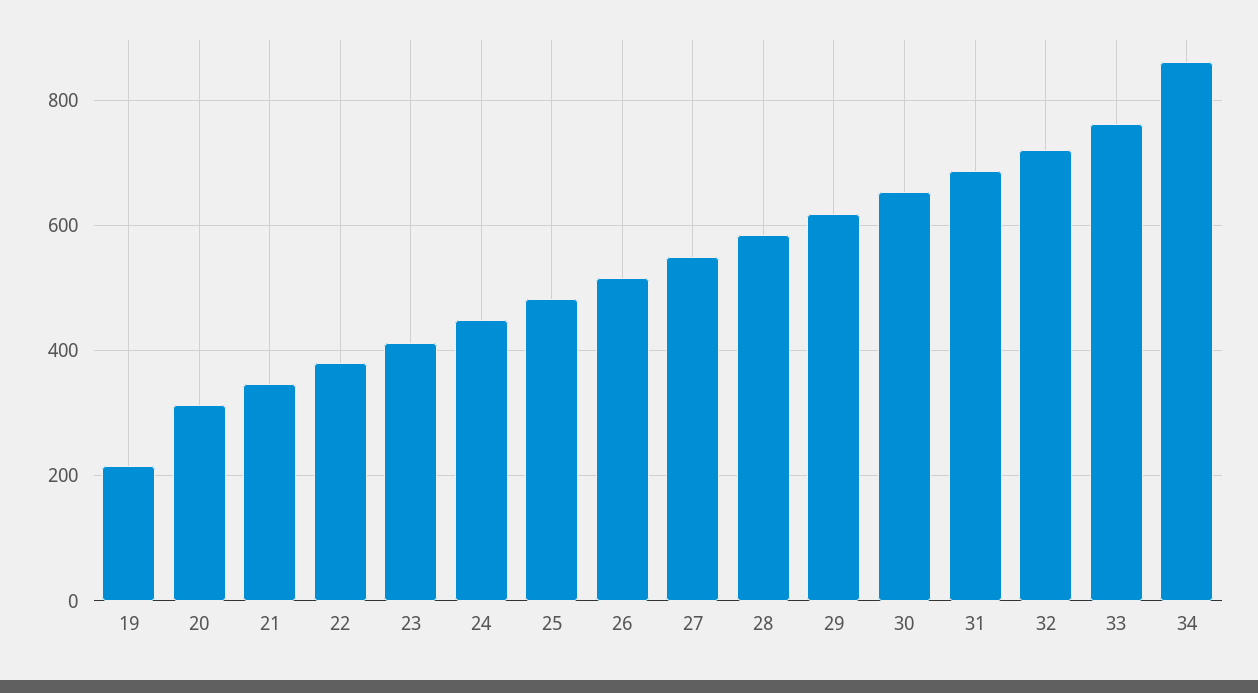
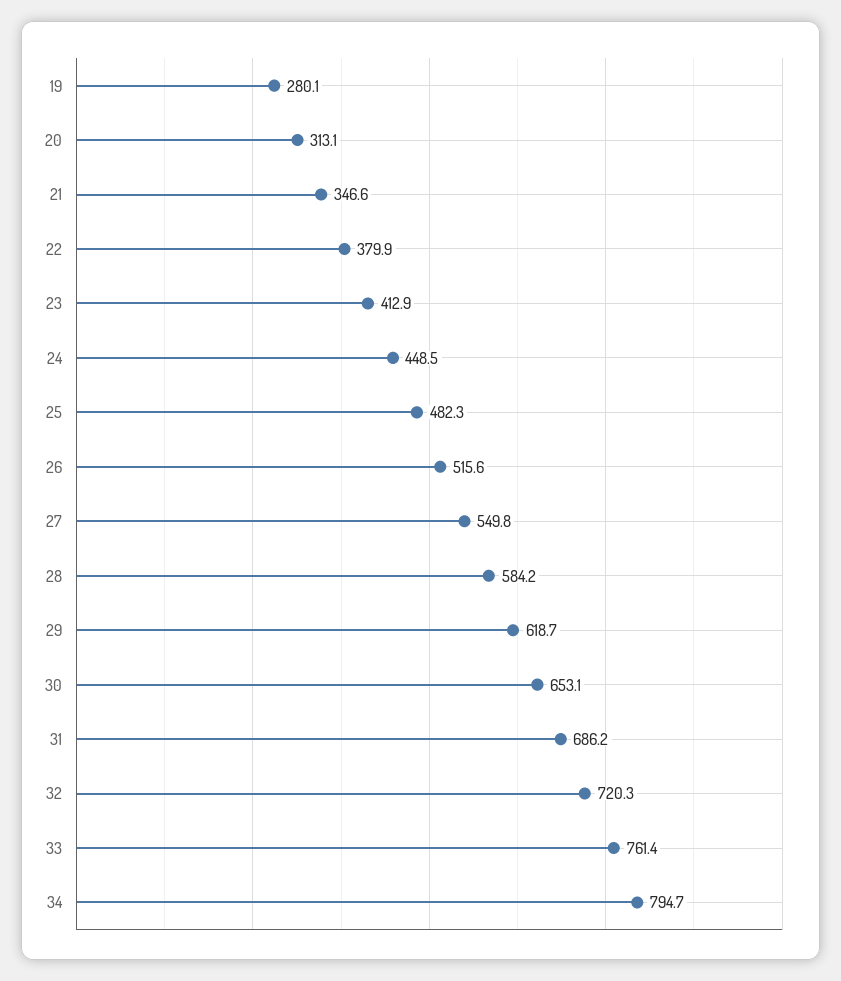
19: 220 -> 280.1
34: 860 -> 794.7

